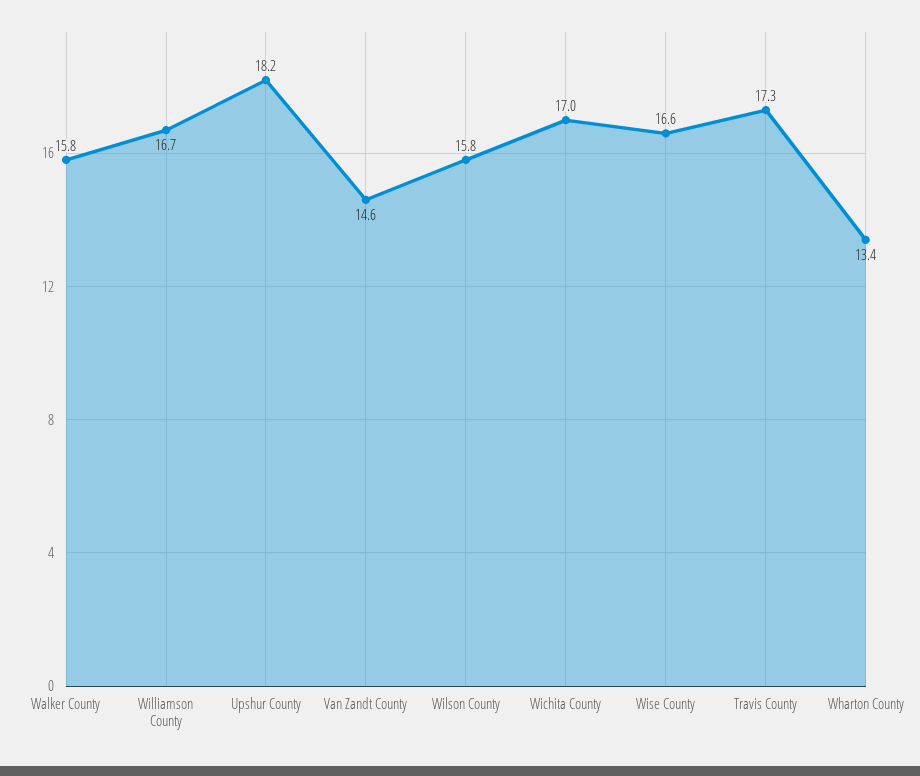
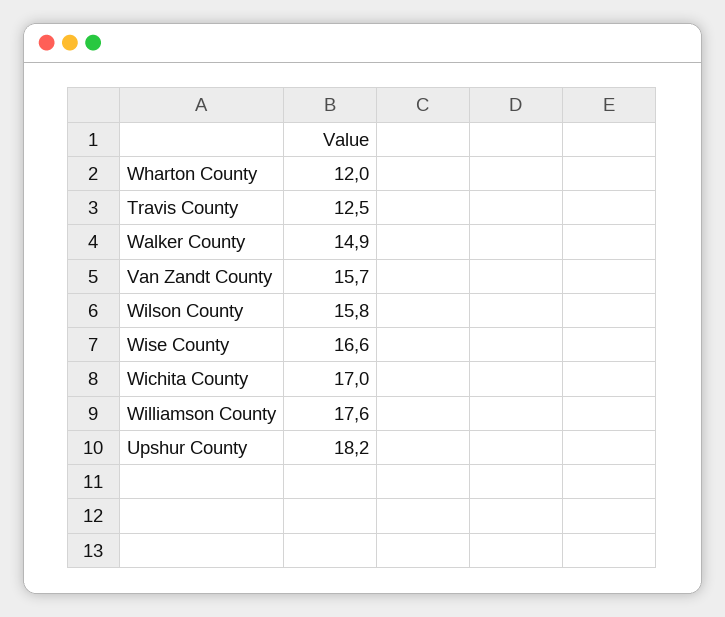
Walker County: 15.8 -> 14.9
Williamson County: 16.7 -> 17.6
Van Zandt County: 14.6 -> 15.7
Travis County: 17.3 -> 12.5
Wharton County: 13.4 -> 12

